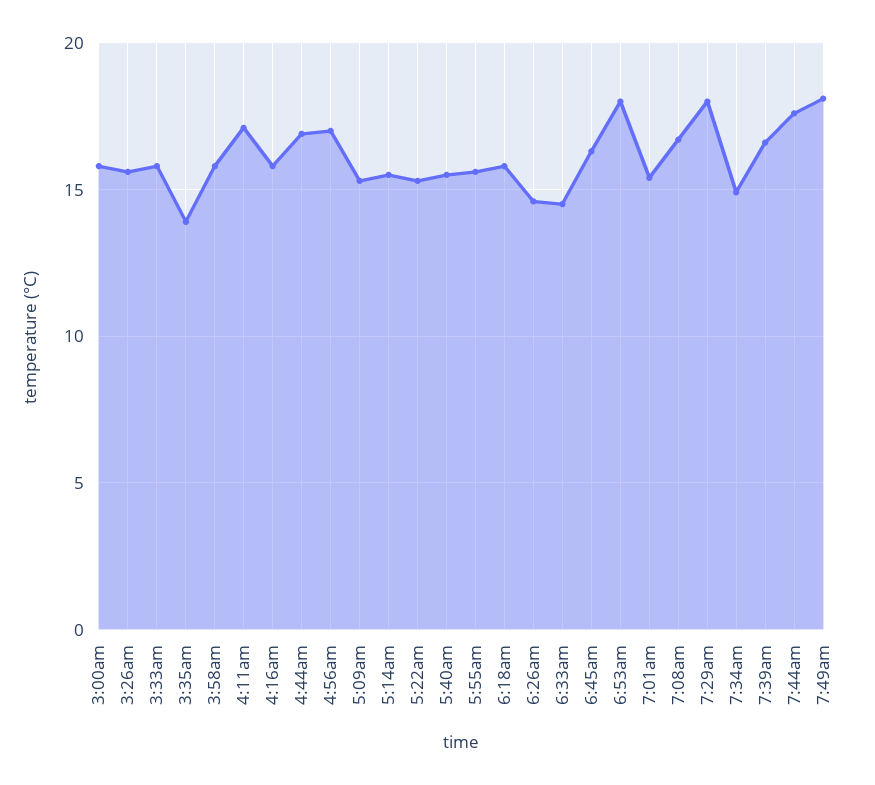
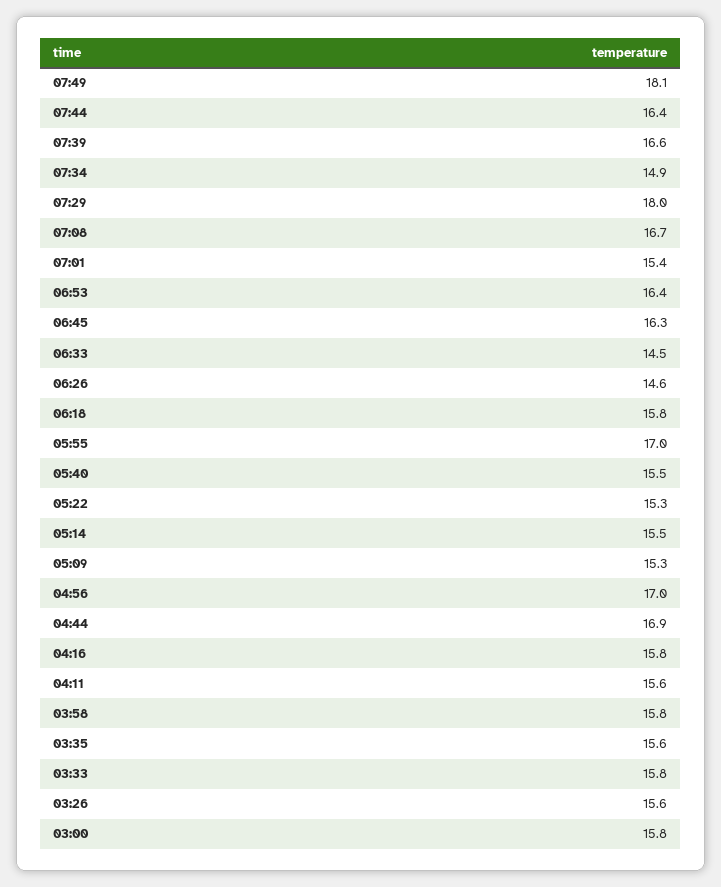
3:35am: 14 -> 15.6
4:11am: 17 -> 15.6
5:55am: 15.5 -> 17
6:53am: 18 -> 16.4
7:44am: 17.5 -> 16.4

